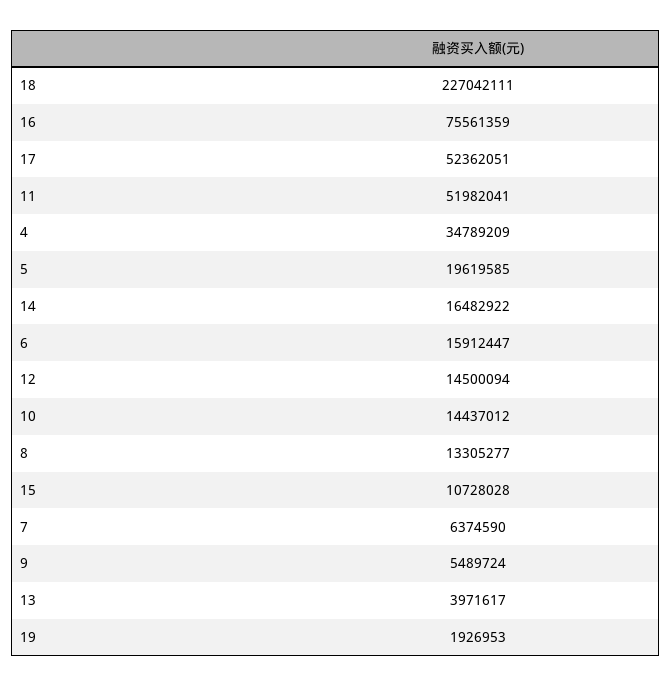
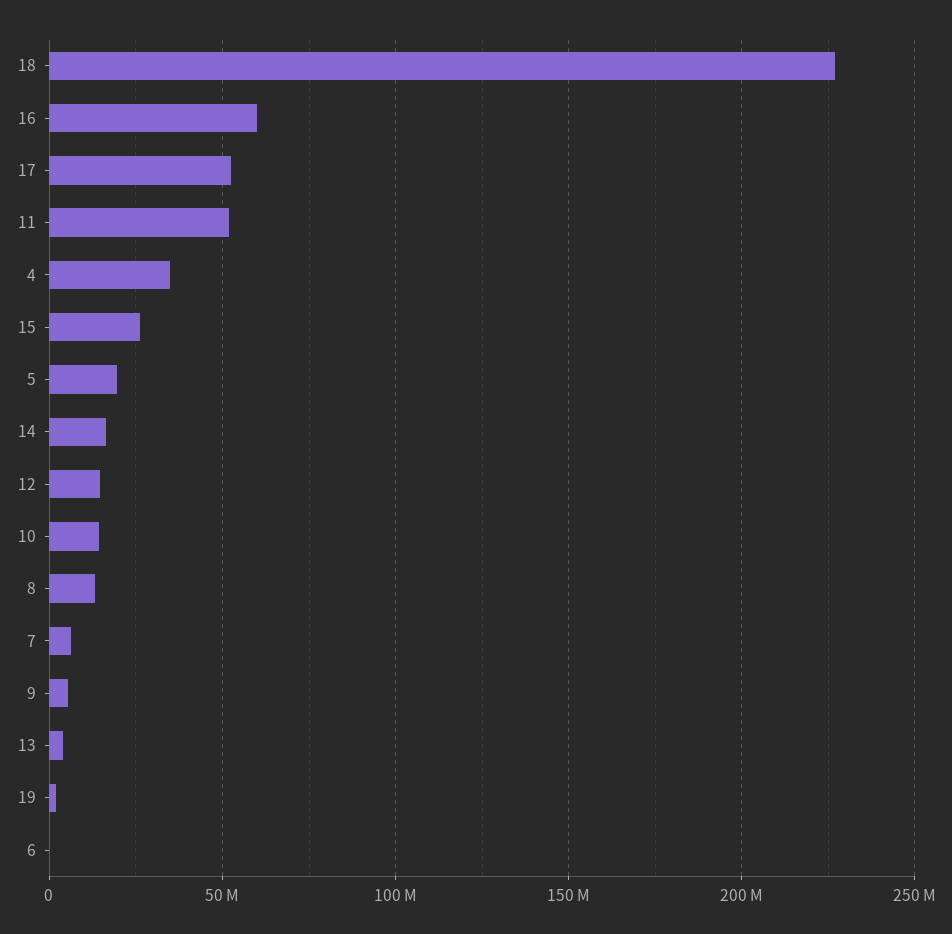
16: 75561359 -> 60000000
6: 15912447 -> 0
15: 10728028 -> 25000000

